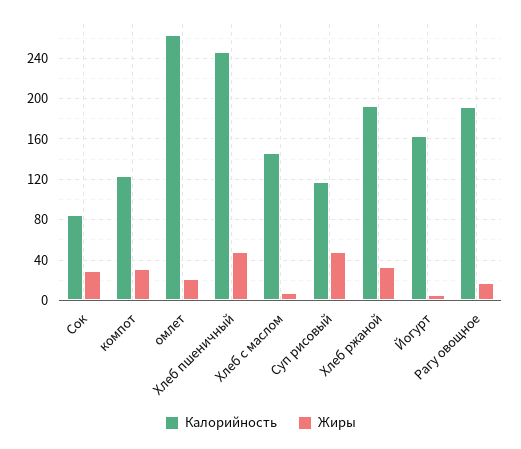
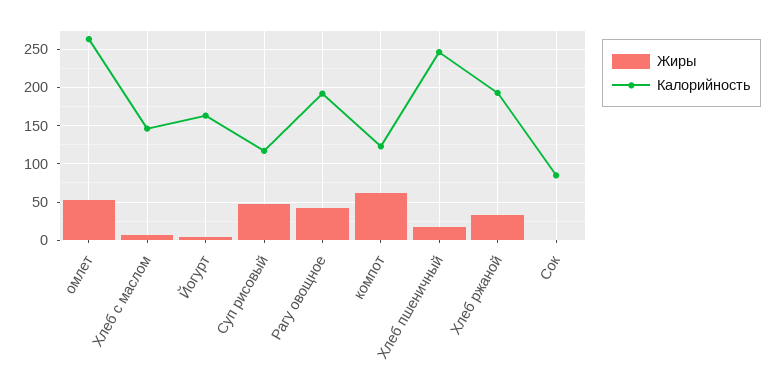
Жиры, Сок: 30 -> 0
Жиры, компот: 30 -> 60
Жиры, омлет: 20 -> 50
Жиры, Хлеб пшеничный: 50 -> 20
Жиры, Рагу овощное: 20 -> 40

